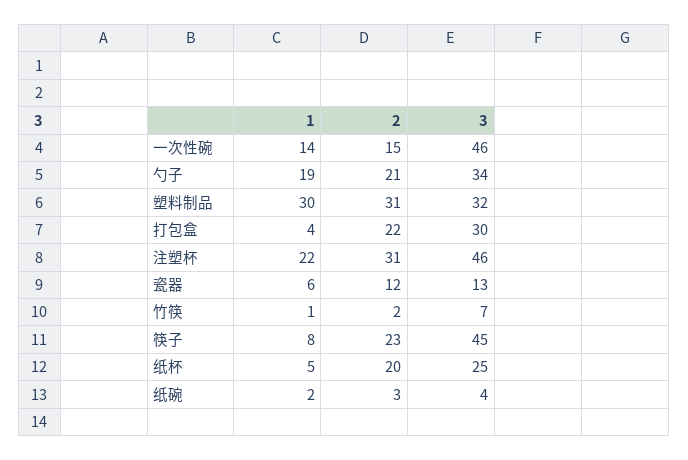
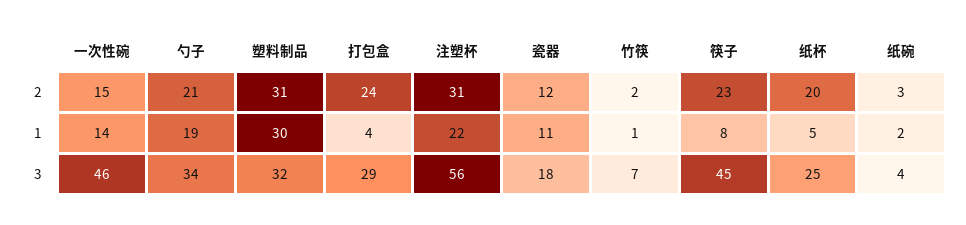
2, 打包盒: 22 -> 24
3, 打包盒: 30 -> 29
3, 注塑杯: 46 -> 56
1, 瓷器: 6 -> 11
3, 瓷器: 13 -> 18

